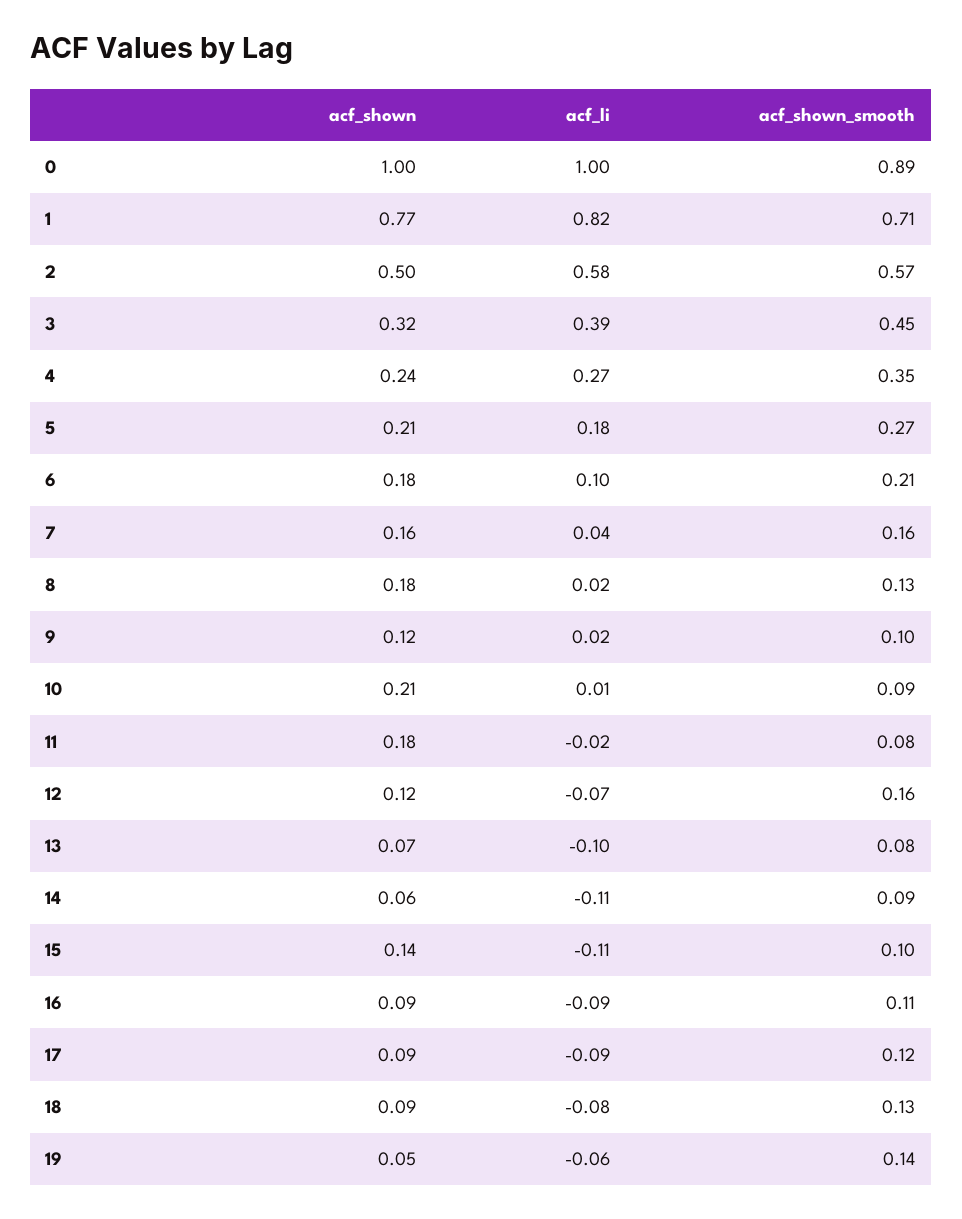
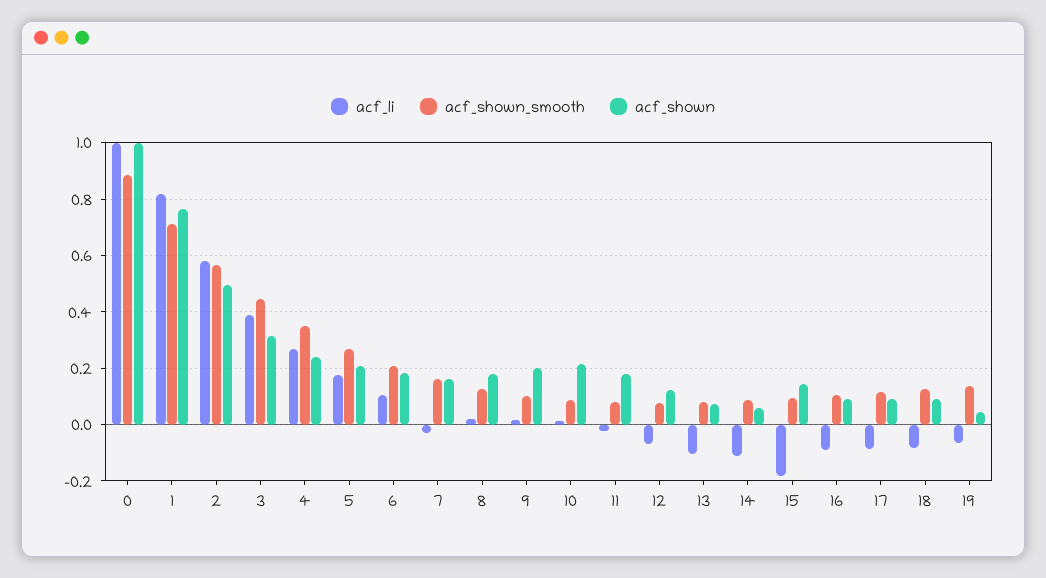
acf_li, 7: 0.04 -> -0.025
acf_shown, 9: 0.12 -> 0.2
acf_shown_smooth, 12: 0.16 -> 0.075
acf_li, 15: -0.11 -> -0.175

